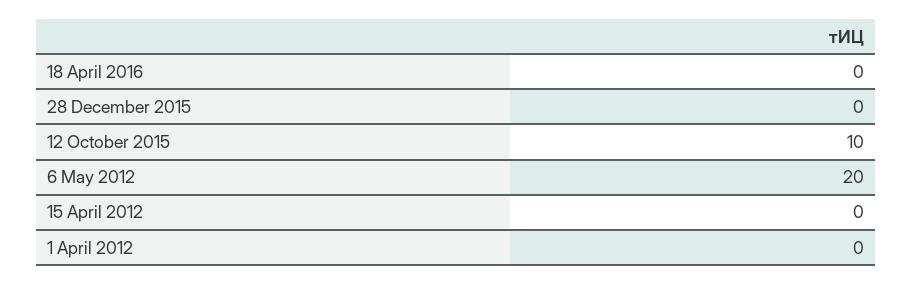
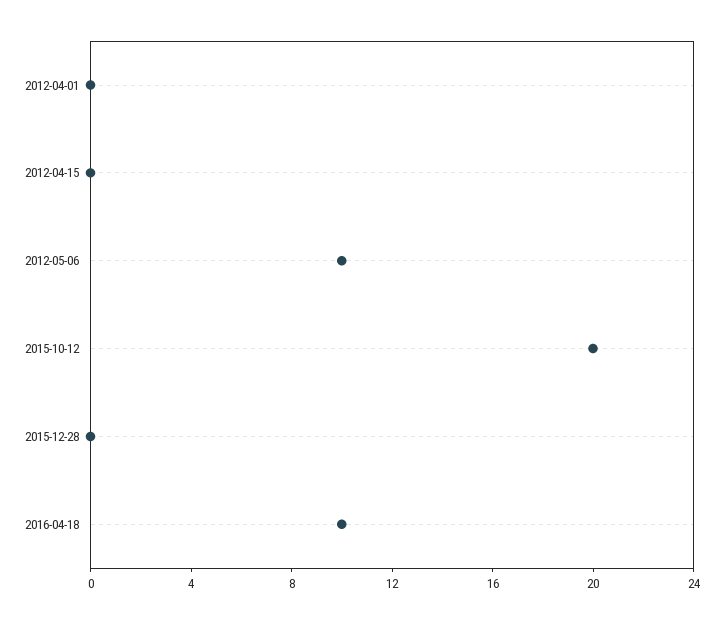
18 April 2016: 0 -> 10
12 October 2015: 10 -> 20
6 May 2012: 20 -> 10

